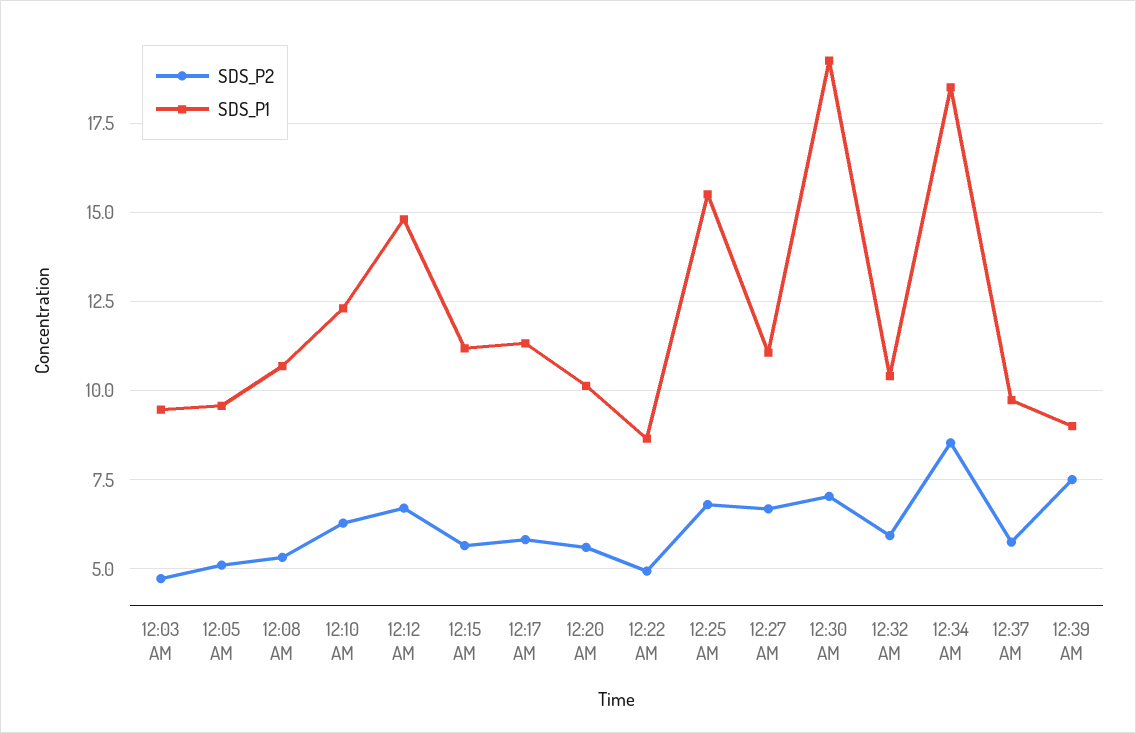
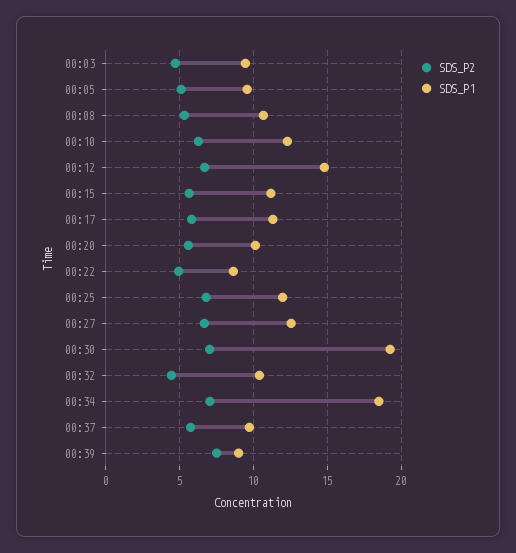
SDS_P1, 12:25 AM: 15.5 -> 12
SDS_P1, 12:27 AM: 11 -> 12.5
SDS_P2, 12:32 AM: 6 -> 4.5
SDS_P2, 12:34 AM: 8.5 -> 7

